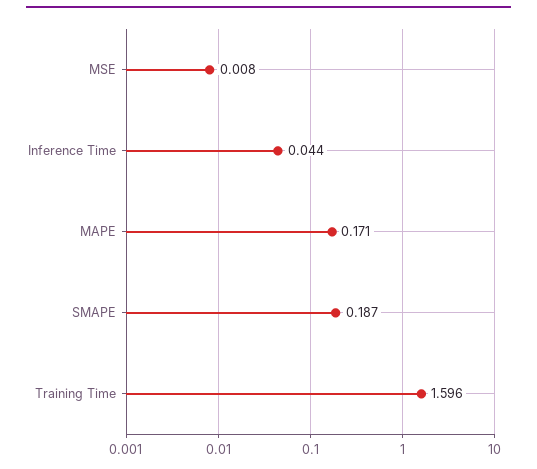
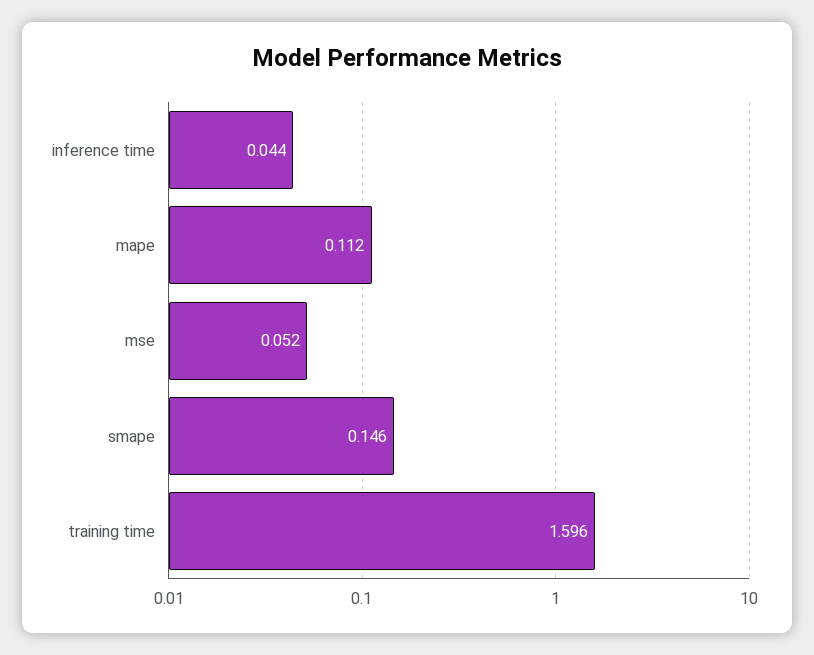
MSE: 0.008 -> 0.052
MAPE: 0.171 -> 0.112
SMAPE: 0.187 -> 0.146

